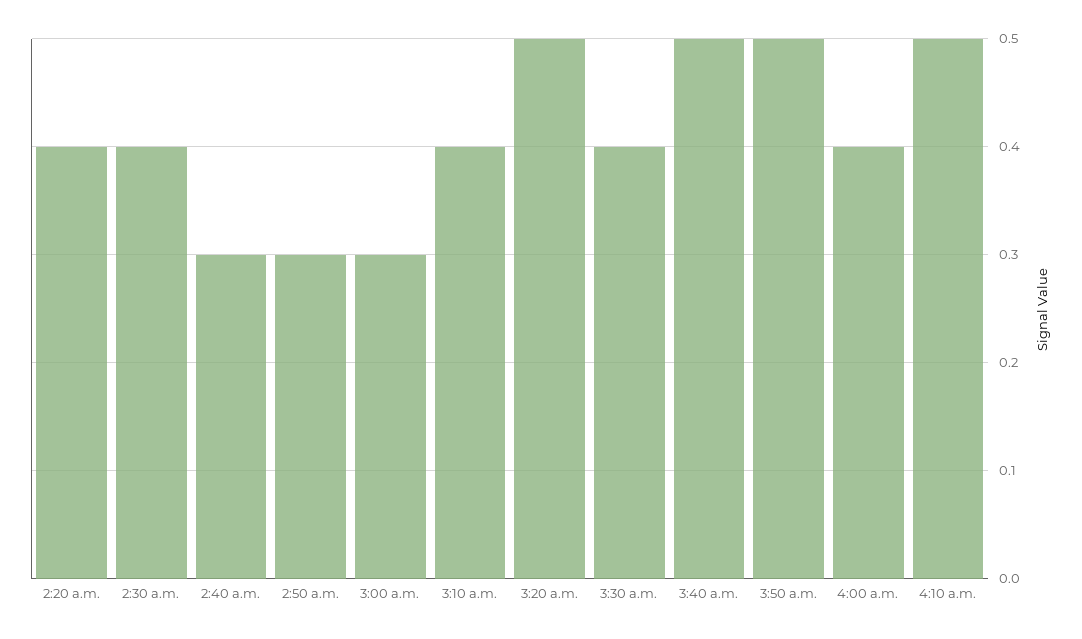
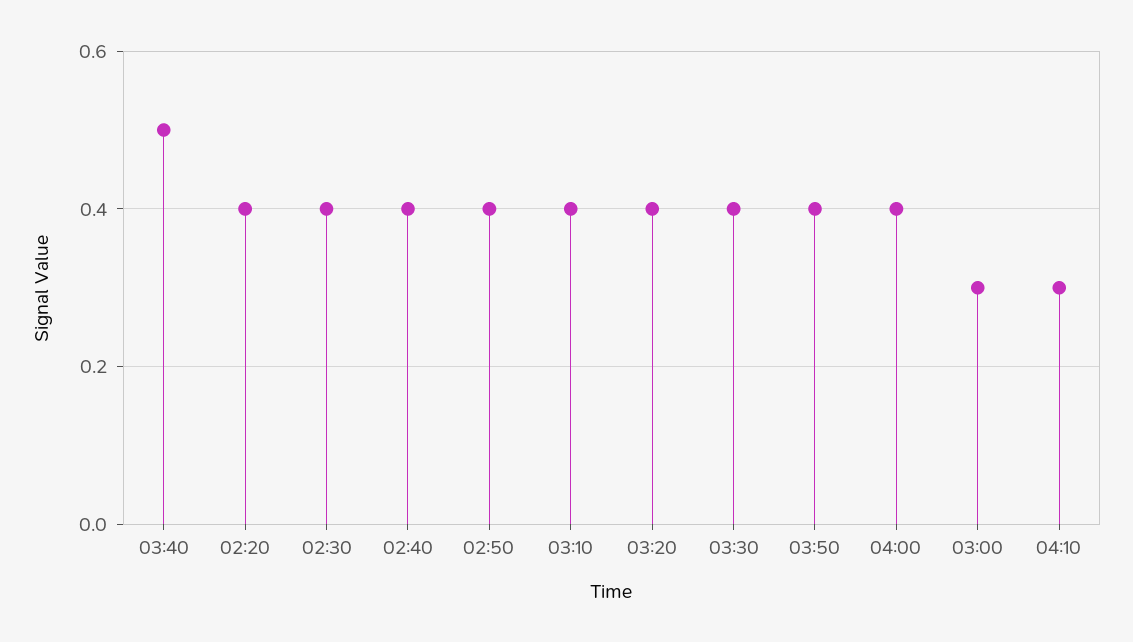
2:40 a.m.: 0.3 -> 0.4
2:50 a.m.: 0.3 -> 0.4
3:20 a.m.: 0.5 -> 0.4
3:50 a.m.: 0.5 -> 0.4
4:10 a.m.: 0.5 -> 0.3

